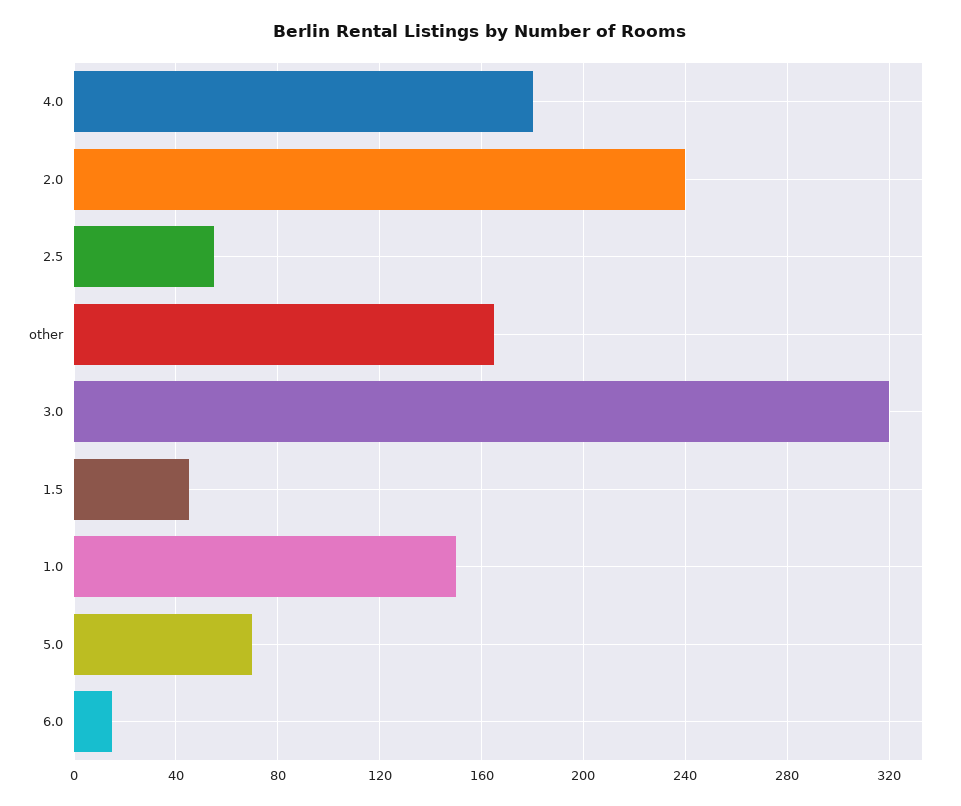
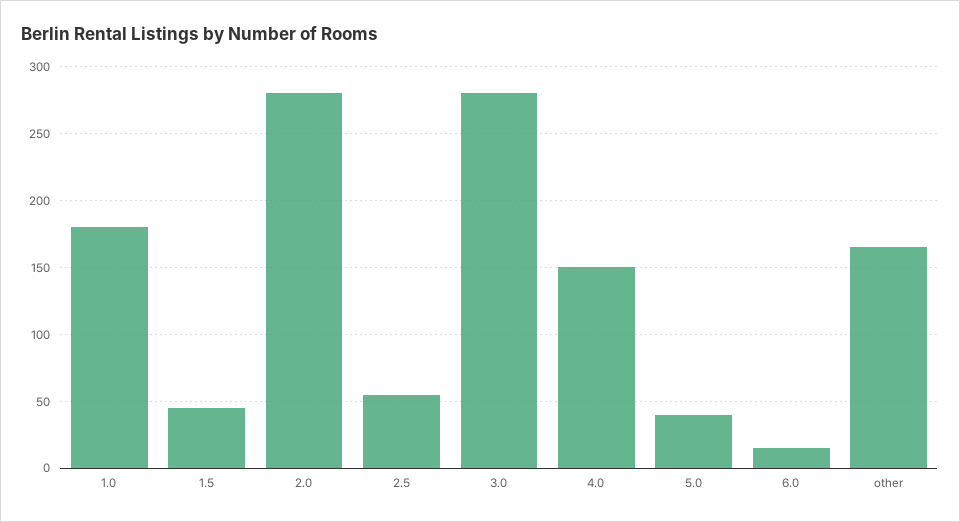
4.0: 180 -> 150
2.0: 240 -> 280
3.0: 320 -> 280
1.0: 150 -> 180
5.0: 70 -> 40

